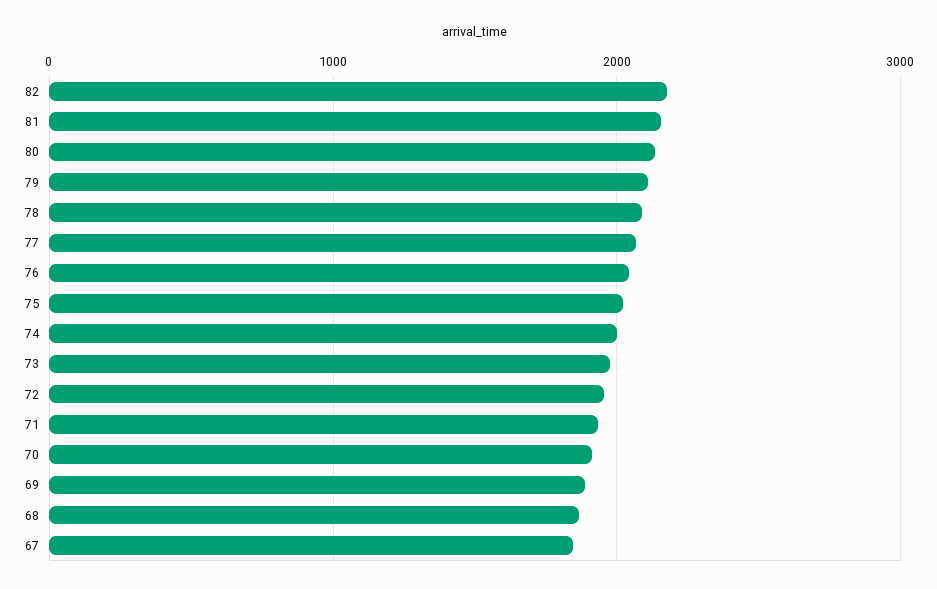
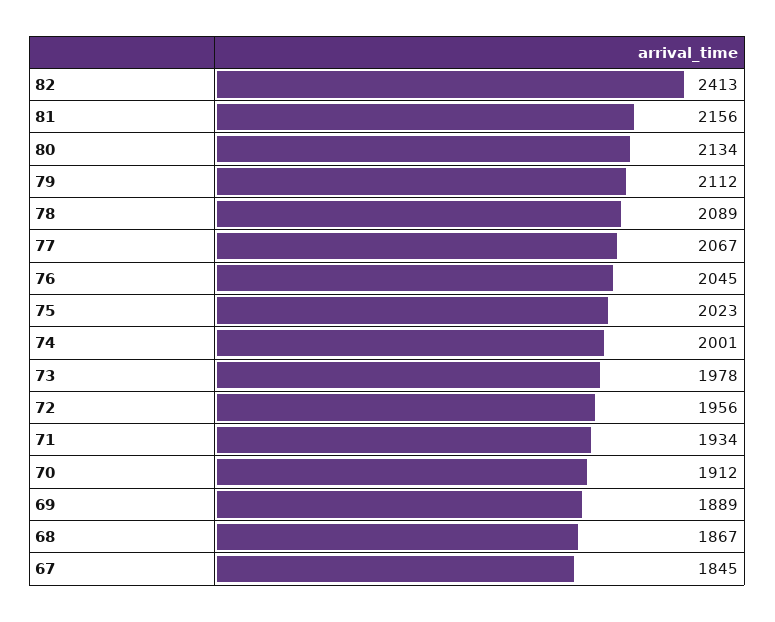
82: 2200 -> 2413

